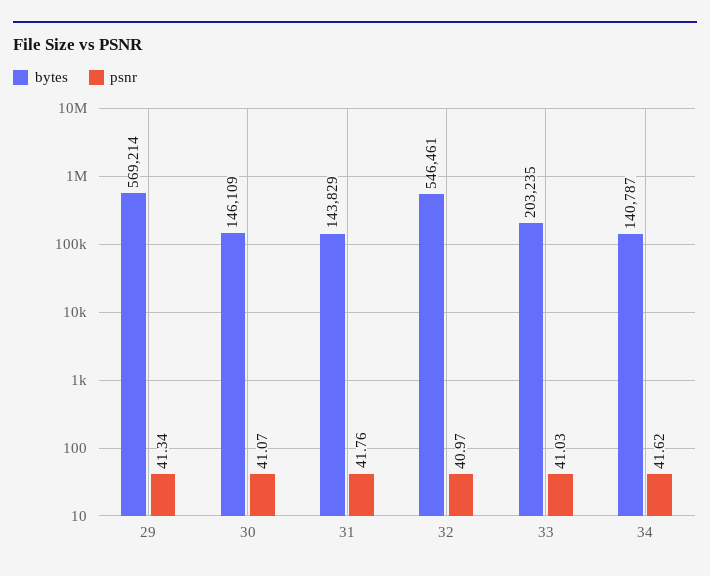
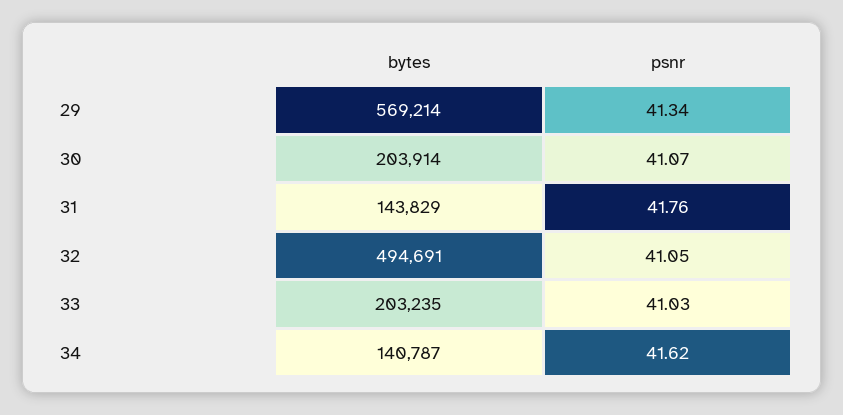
bytes, 30: 146109 -> 203914
bytes, 32: 546461 -> 494691
psnr, 32: 40.97 -> 41.05

